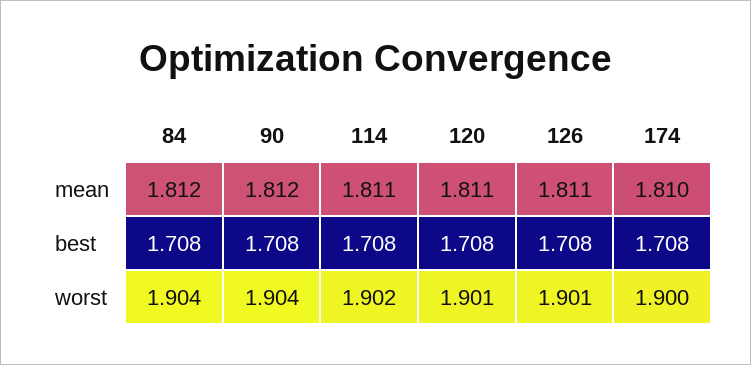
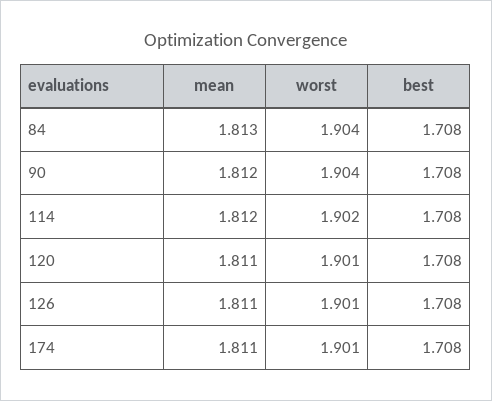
84, mean: 1.812 -> 1.813
114, mean: 1.811 -> 1.812
174, mean: 1.81 -> 1.811
174, worst: 1.9 -> 1.901

